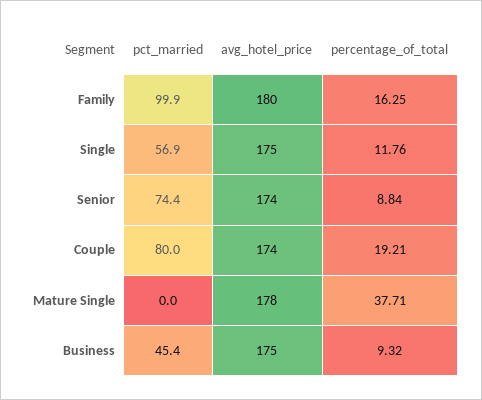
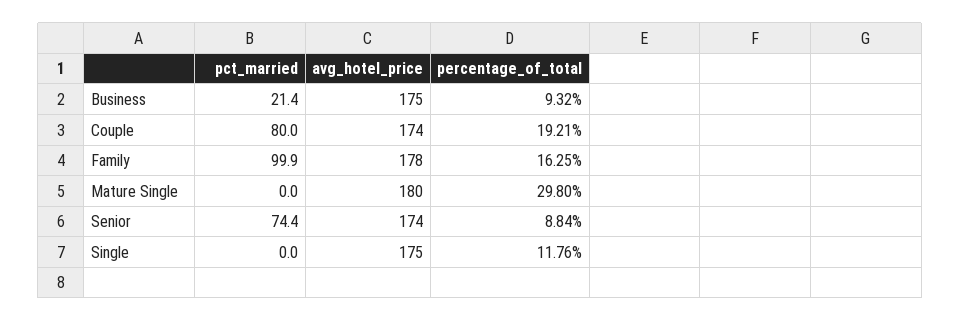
avg_hotel_price, Family: 180 -> 178
pct_married, Single: 56.9 -> 0
avg_hotel_price, Mature Single: 178 -> 180
percentage_of_total, Mature Single: 37.71 -> 29.8
pct_married, Business: 45.4 -> 21.4

